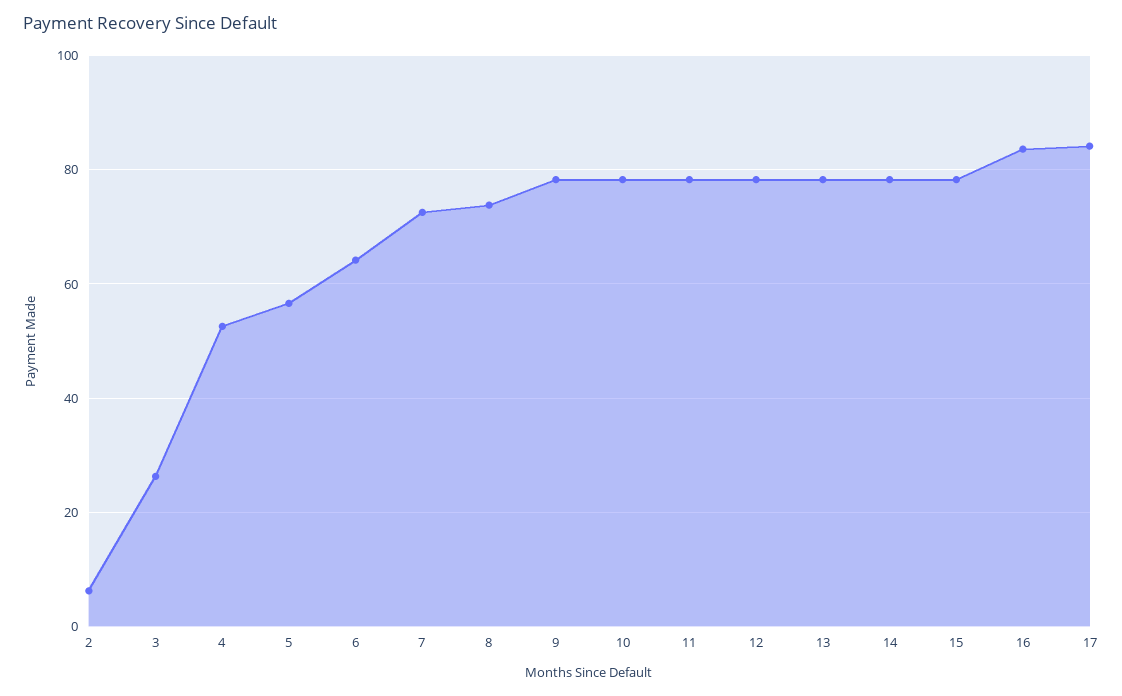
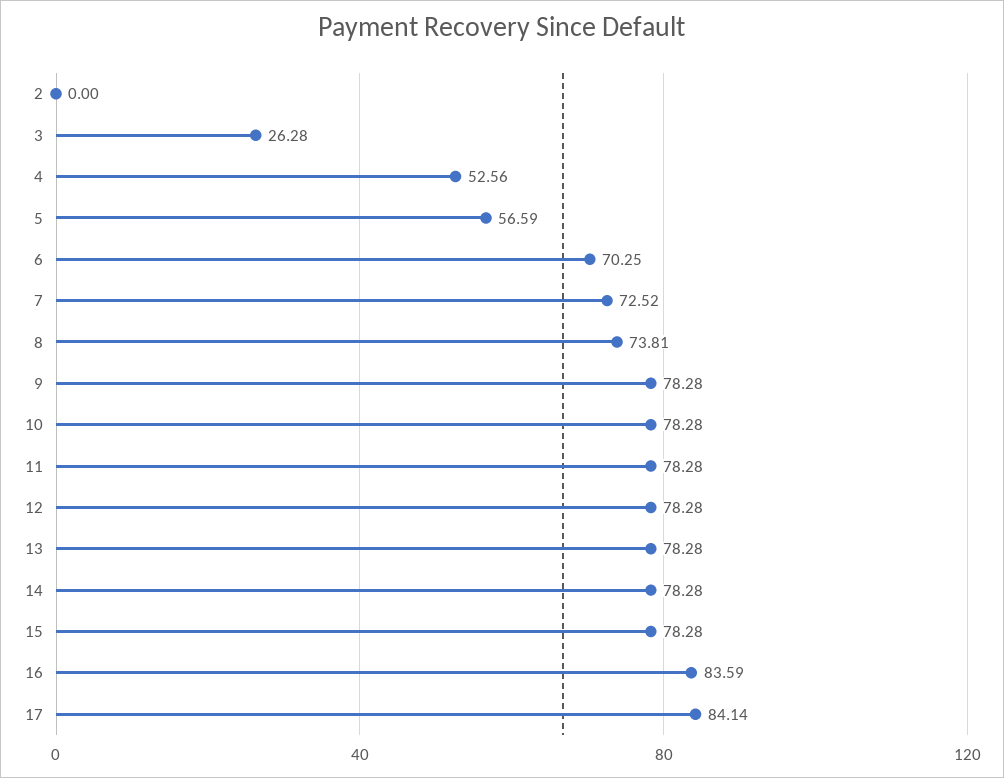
2: 6 -> 0
6: 64 -> 70.25

